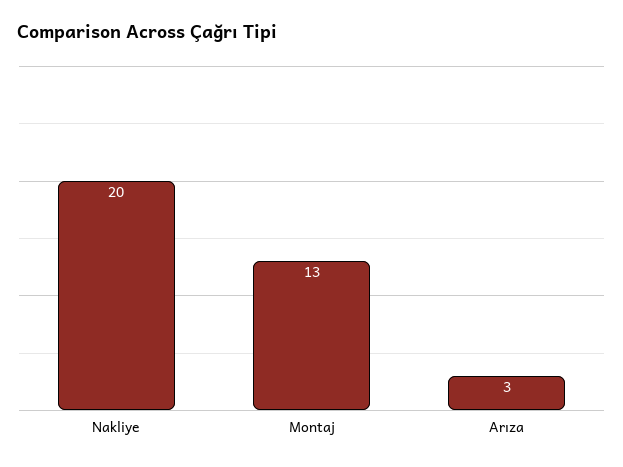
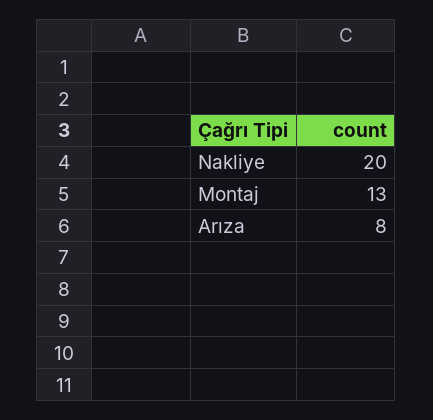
Arıza: 3 -> 8

